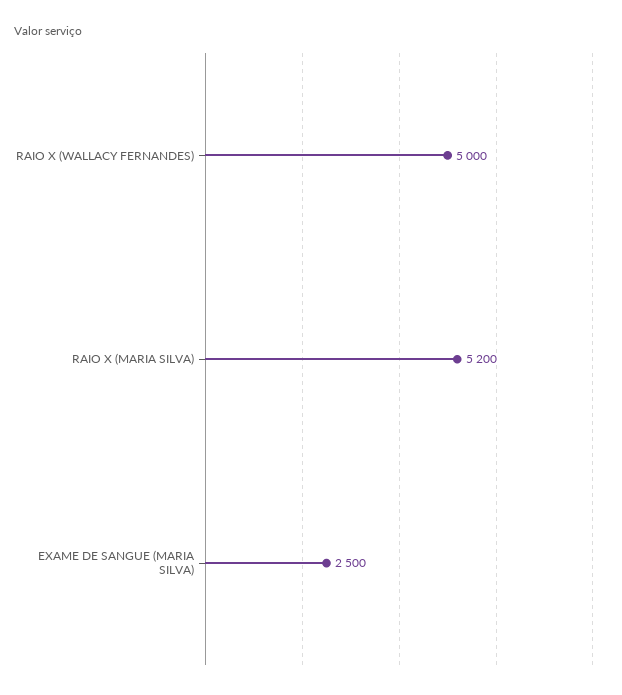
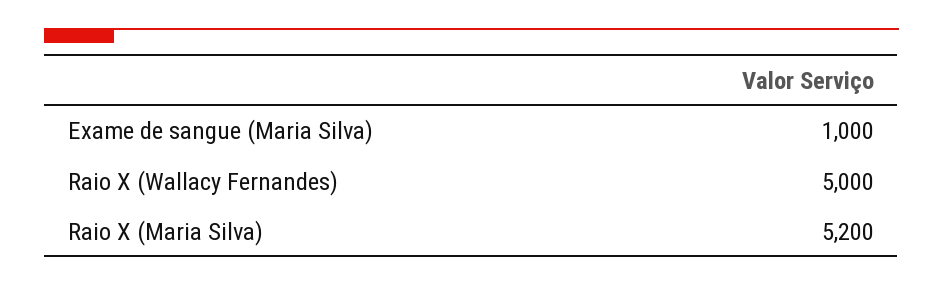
EXAME DE SANGUE (MARIA SILVA): 2500 -> 1000

